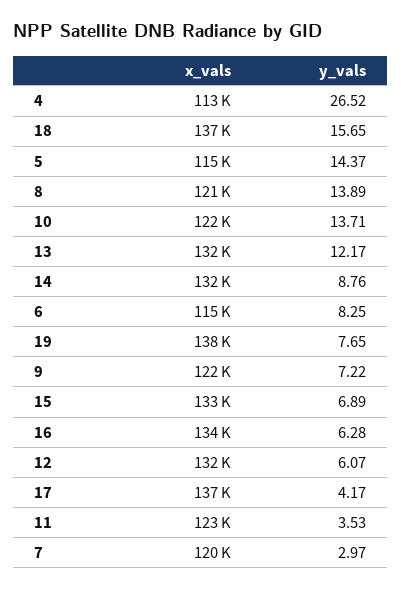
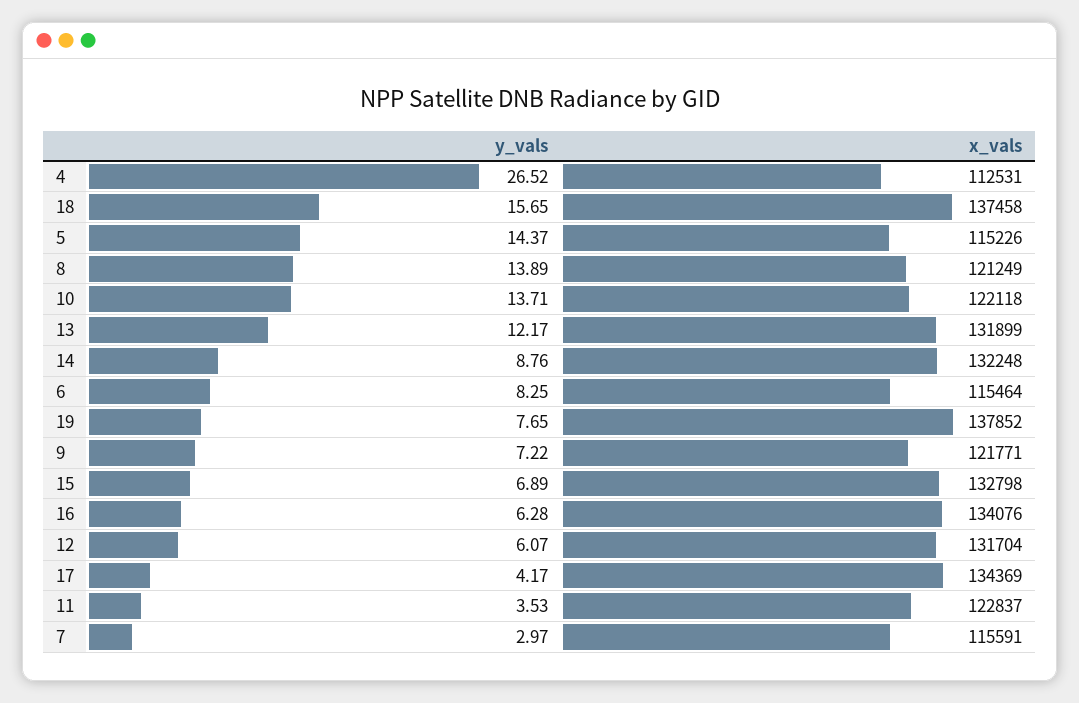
x_vals, 17: 137000 -> 134369
x_vals, 7: 120000 -> 115591

